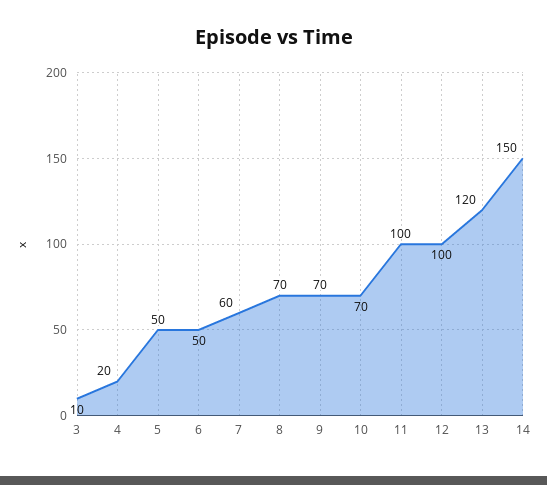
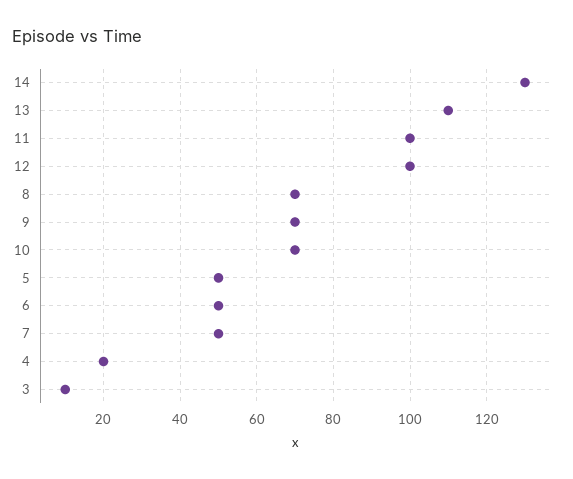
7: 60 -> 50
13: 120 -> 110
14: 150 -> 130

